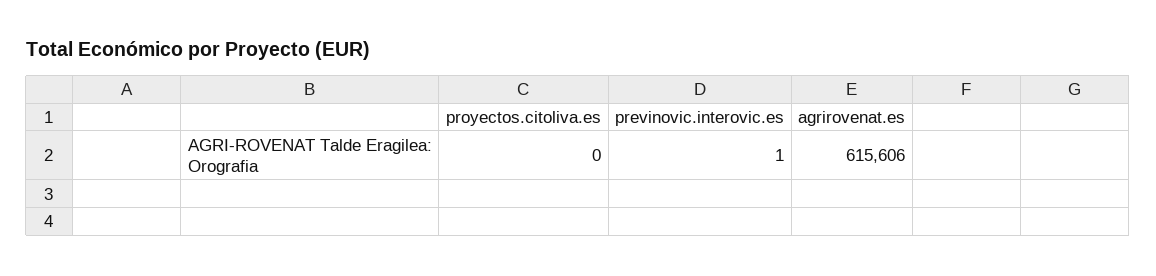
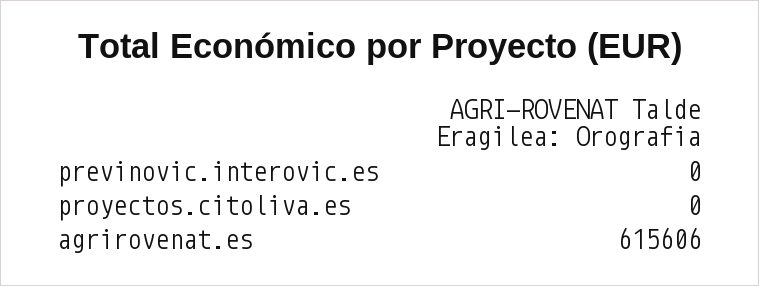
previnovic.interovic.es: 1 -> 0

